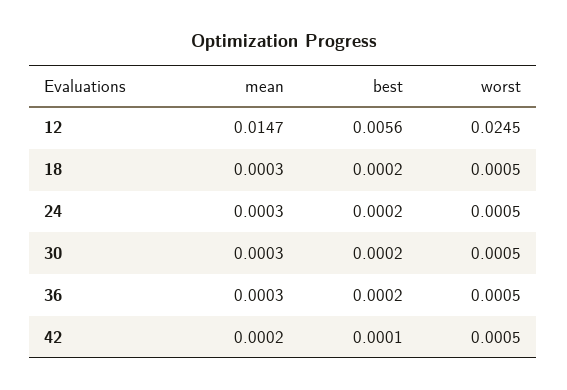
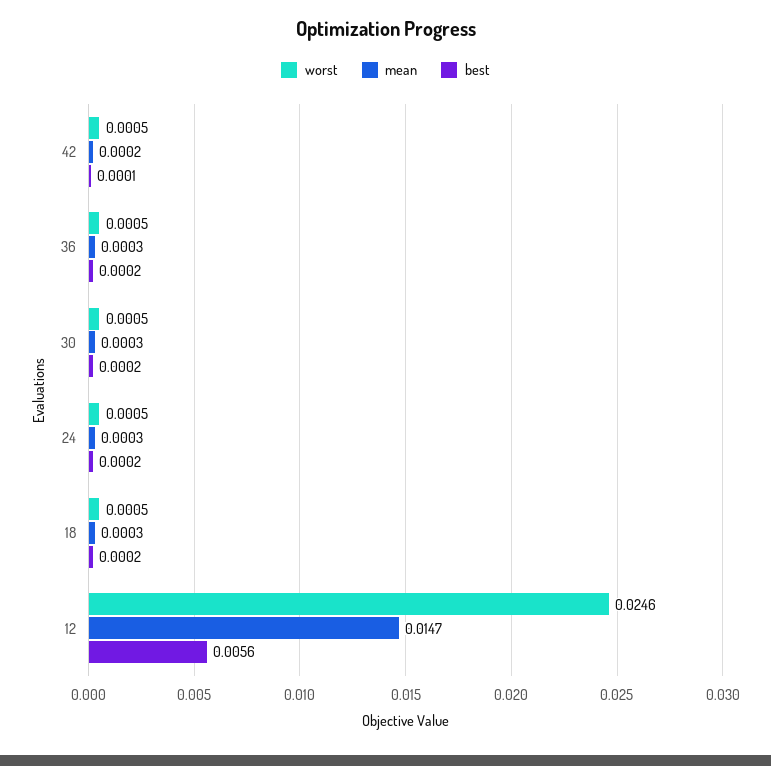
worst, 12: 0.0245 -> 0.0246

